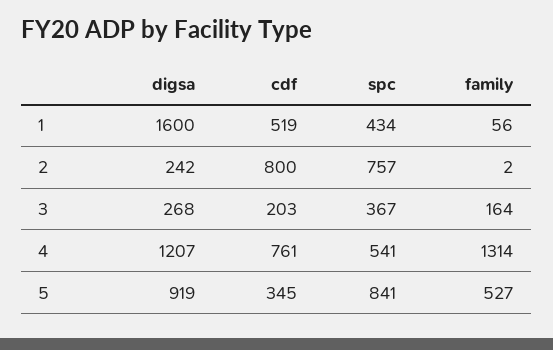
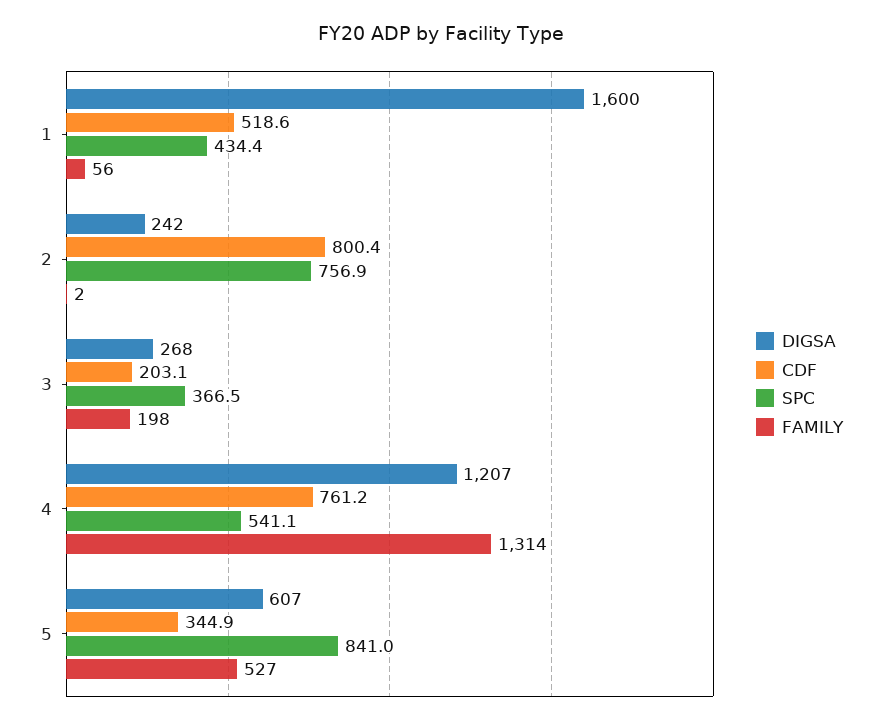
family, 3: 164 -> 198
digsa, 5: 919 -> 607

